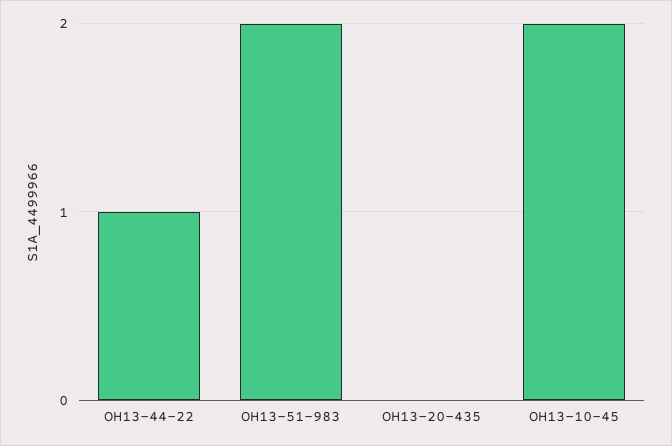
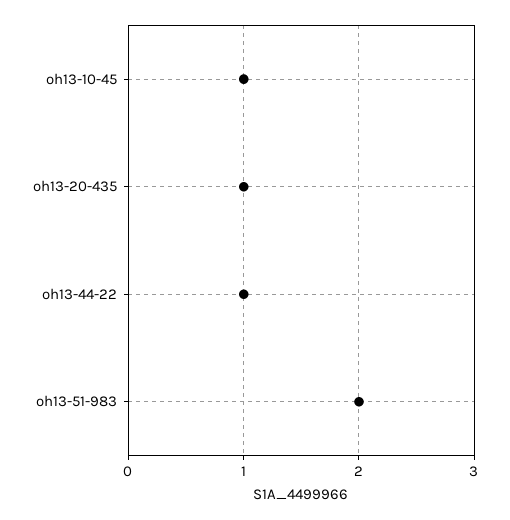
OH13-20-435: 0 -> 1
OH13-10-45: 2 -> 1

